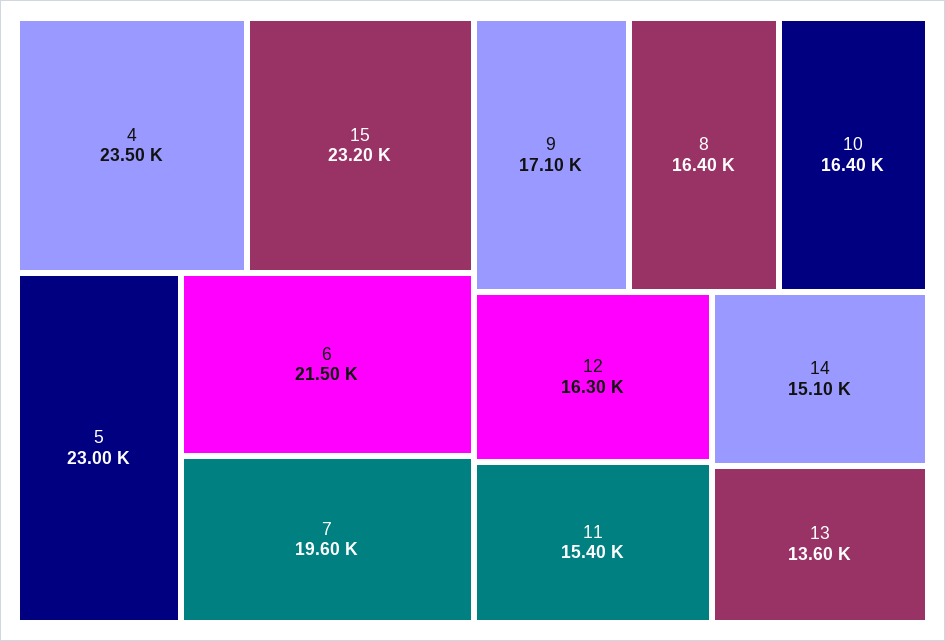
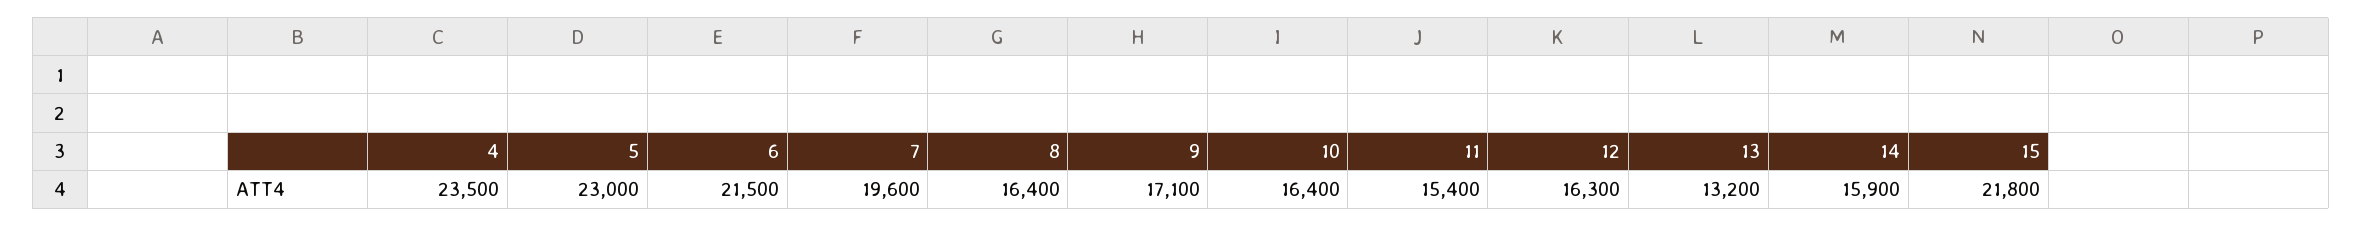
15: 23200 -> 21800
14: 15100 -> 15900
13: 13600 -> 13200

